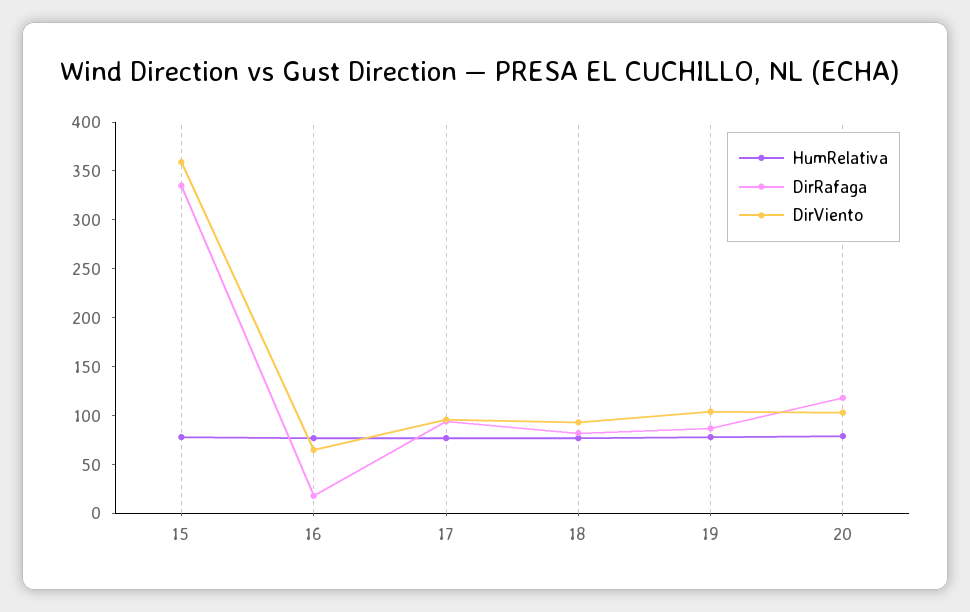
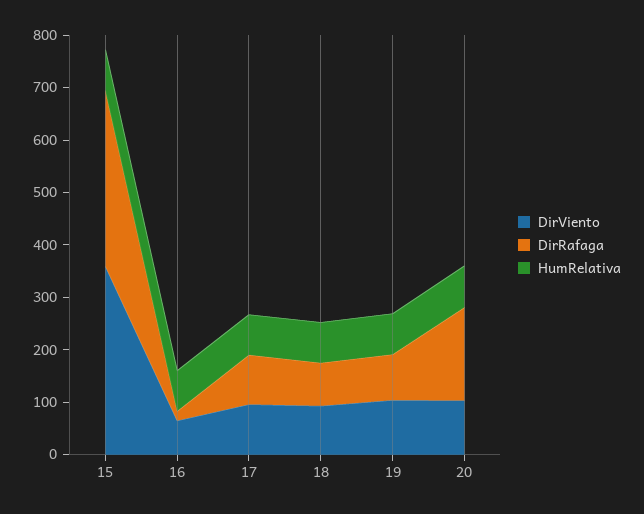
DirRafaga, 20: 120 -> 180

